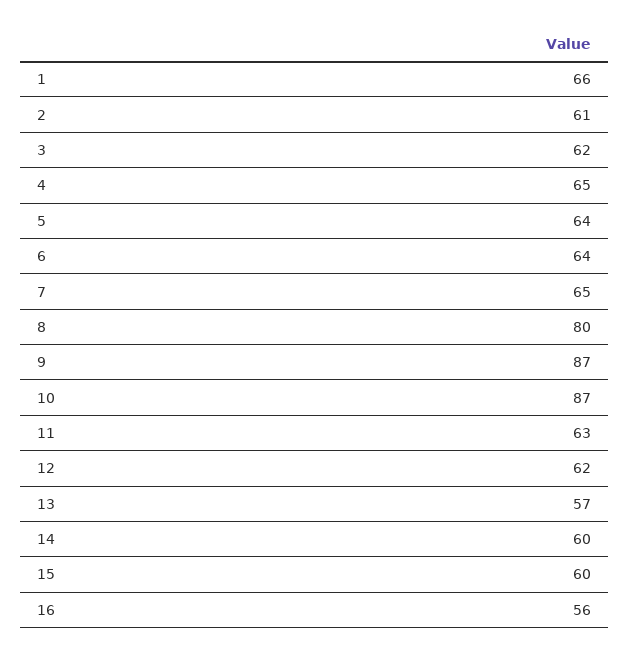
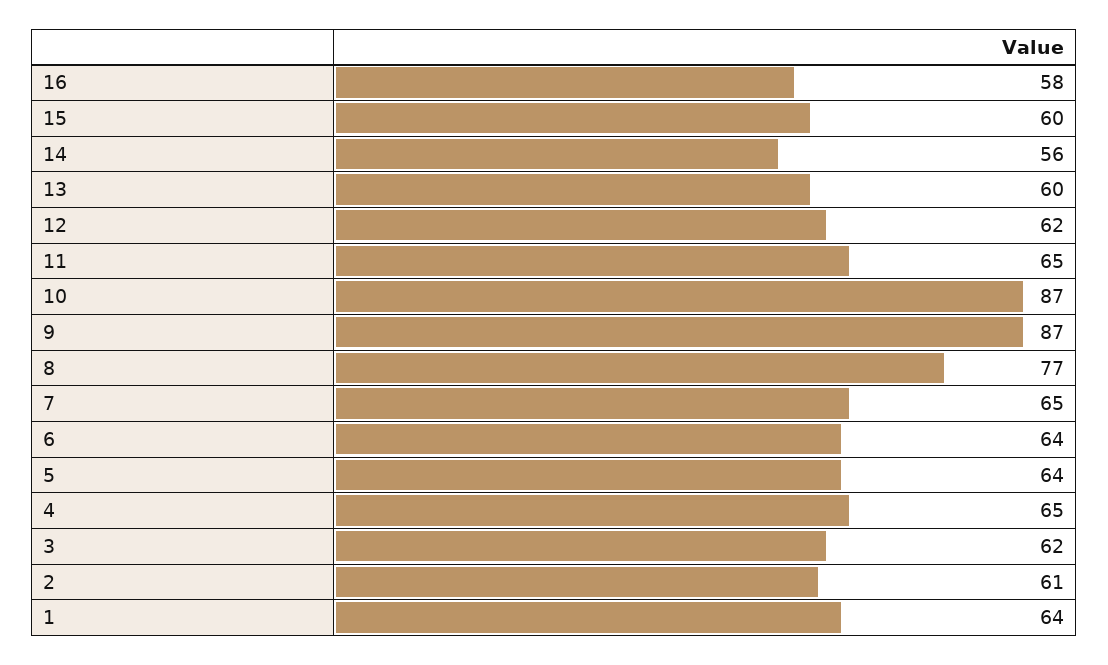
1: 66 -> 64
8: 80 -> 77
11: 63 -> 65
13: 57 -> 60
14: 60 -> 56
16: 56 -> 58

